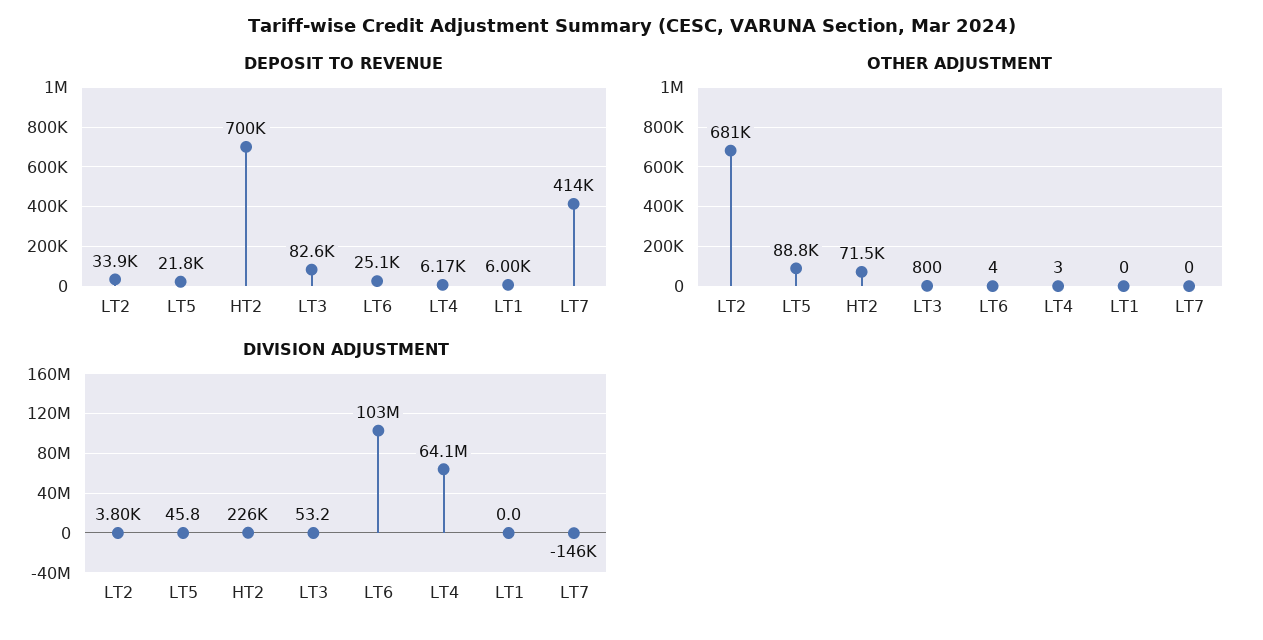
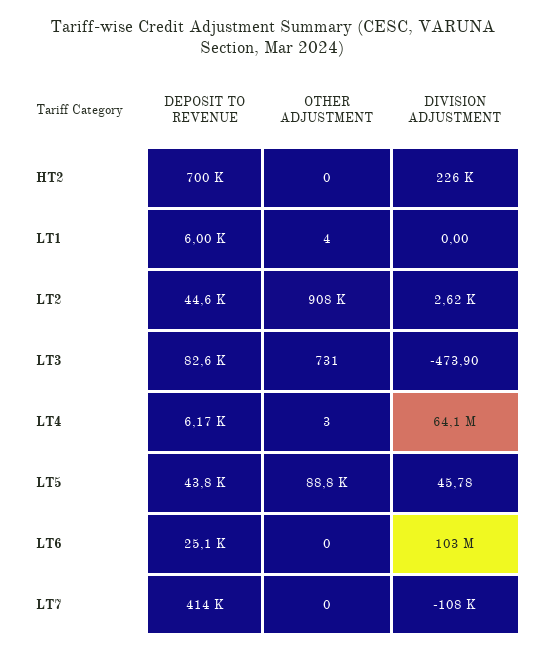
DEPOSIT TO REVENUE, LT2: 33900 -> 44600
DEPOSIT TO REVENUE, LT5: 21800 -> 43800
OTHER ADJUSTMENT, LT2: 681000 -> 908000
OTHER ADJUSTMENT, HT2: 71500 -> 0
OTHER ADJUSTMENT, LT3: 800 -> 731
OTHER ADJUSTMENT, LT6: 4 -> 0
OTHER ADJUSTMENT, LT1: 0 -> 4
DIVISION ADJUSTMENT, LT2: 3800 -> 2620
DIVISION ADJUSTMENT, LT3: 53.2 -> -473.9
DIVISION ADJUSTMENT, LT7: -146000 -> -108000

